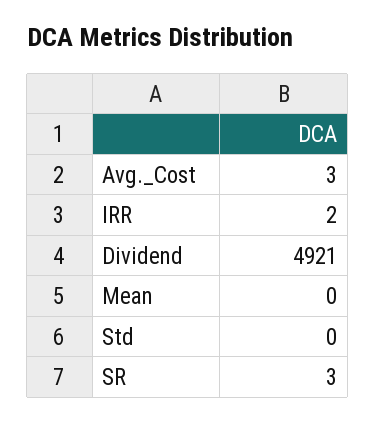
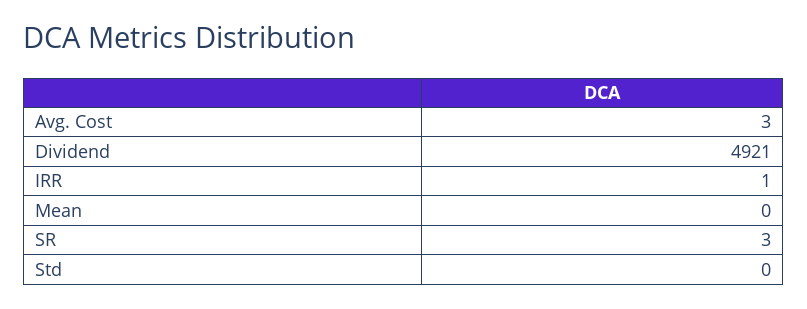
IRR: 2 -> 1

